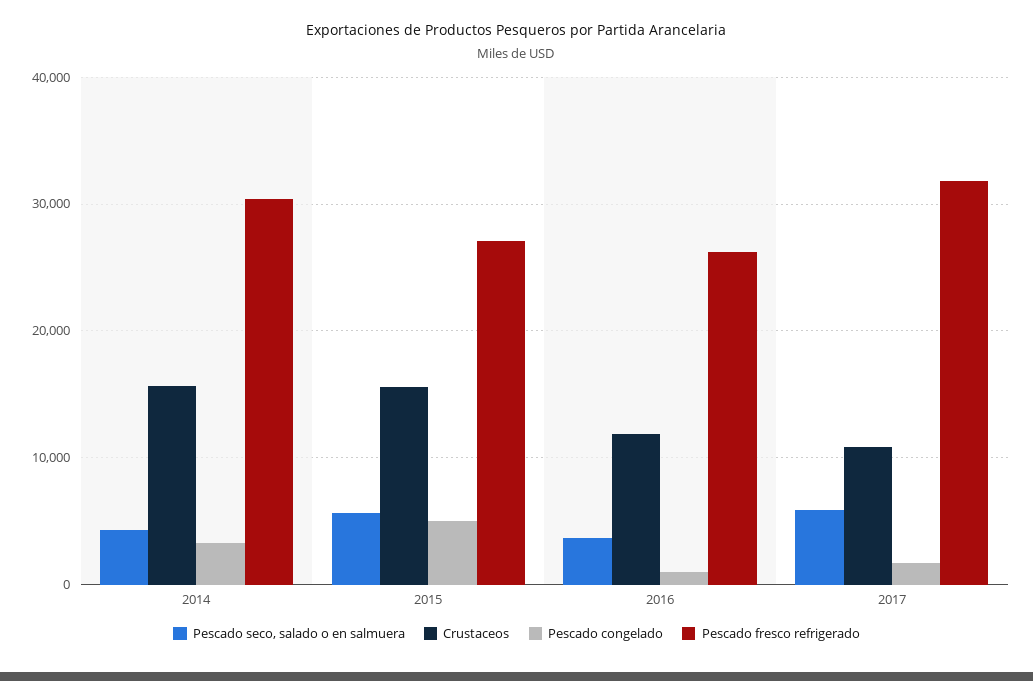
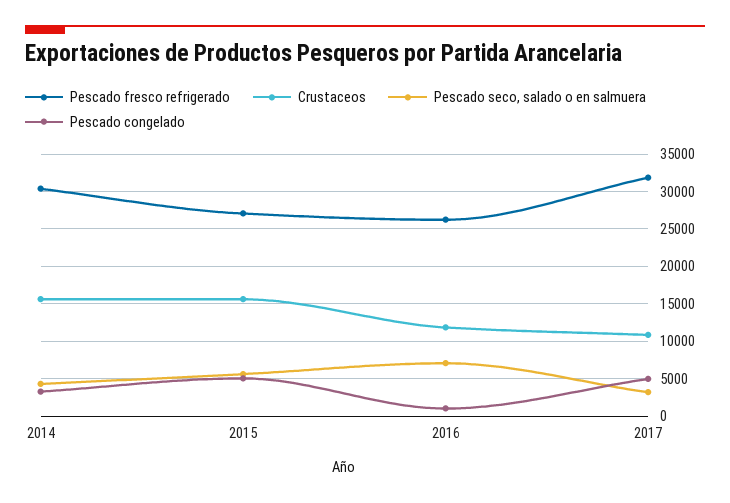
Pescado seco, salado o en salmuera, 2016: 4000 -> 7000
Pescado seco, salado o en salmuera, 2017: 6000 -> 3000
Pescado congelado, 2017: 2000 -> 5000

